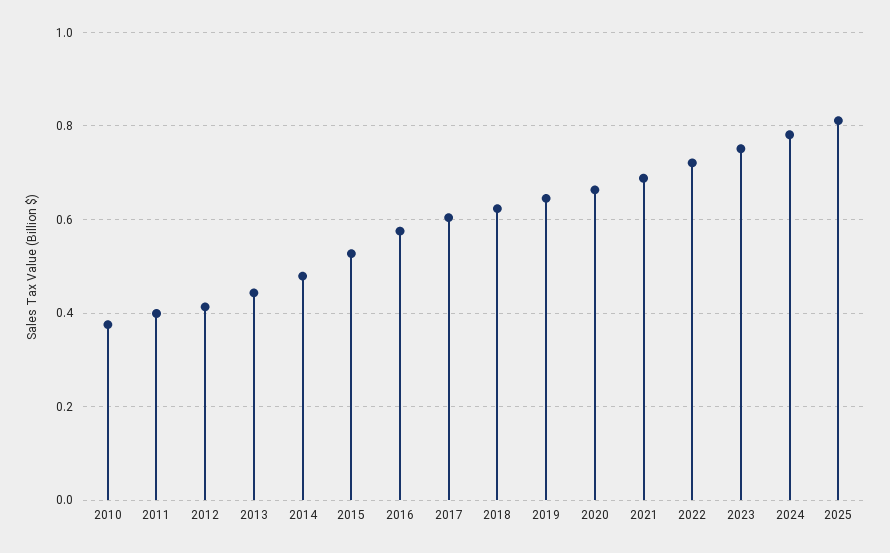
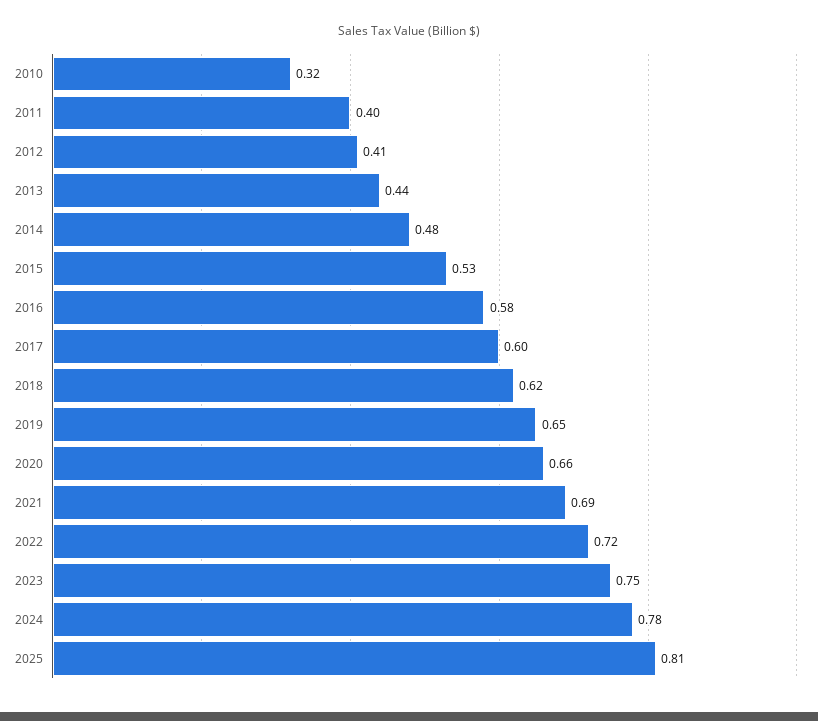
2010: 0.38 -> 0.32

